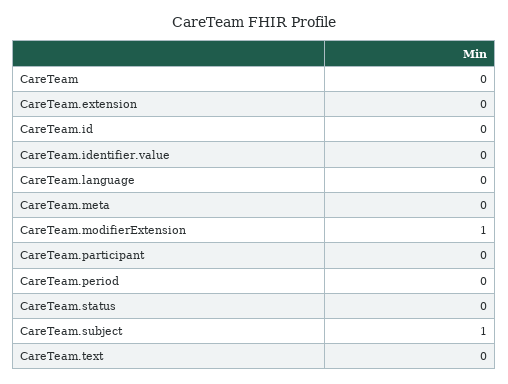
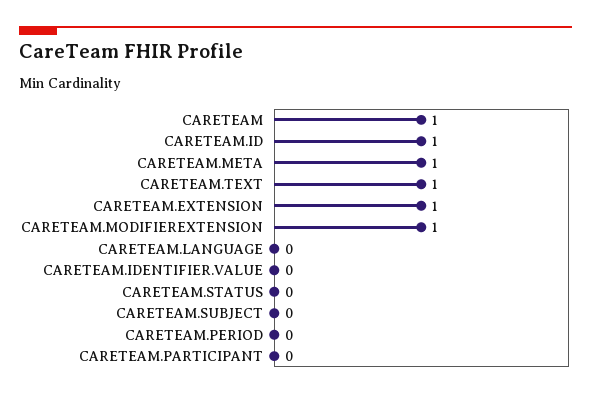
CareTeam: 0 -> 1
CareTeam.extension: 0 -> 1
CareTeam.id: 0 -> 1
CareTeam.meta: 0 -> 1
CareTeam.subject: 1 -> 0
CareTeam.text: 0 -> 1

